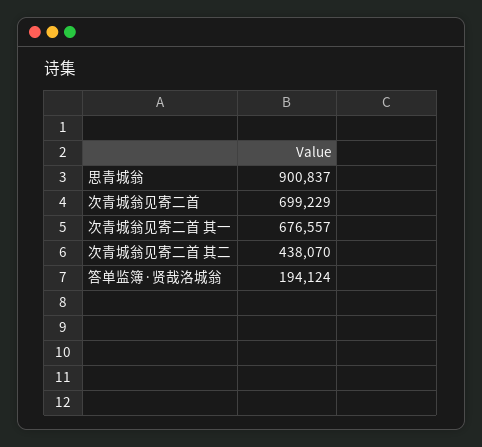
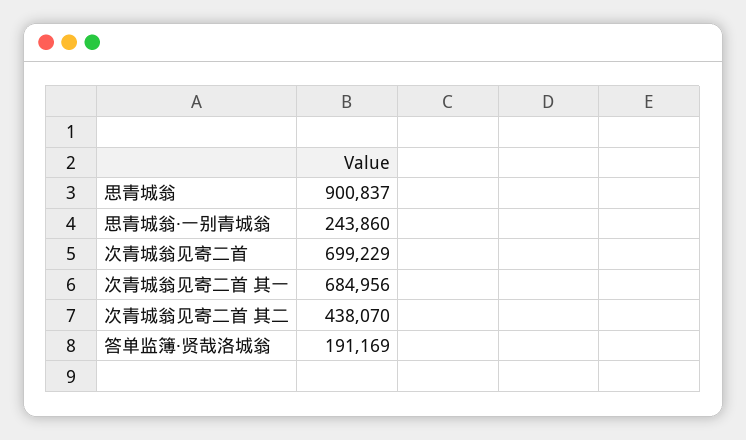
次青城翁见寄二首 其一: 676557 -> 684956
答单监簿·贤哉洛城翁: 194124 -> 191169
思青城翁·一别青城翁: none -> 243860

